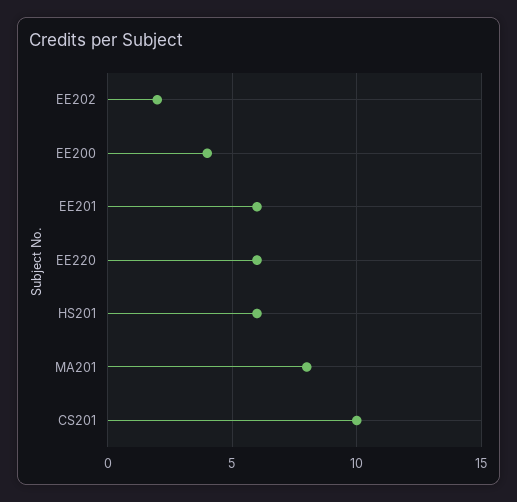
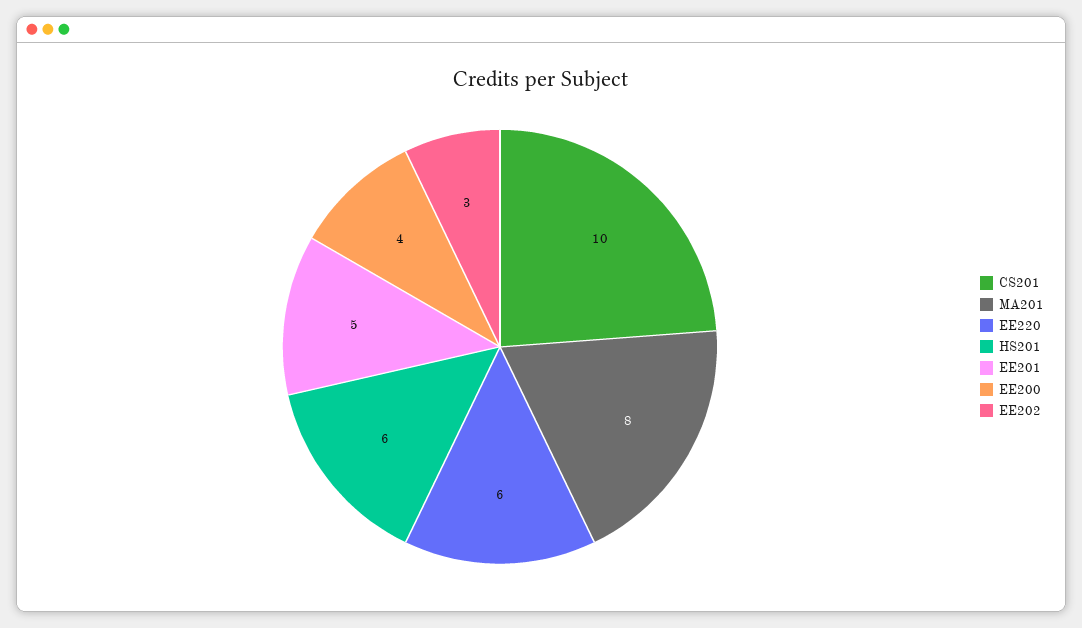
EE202: 2 -> 3
EE201: 6 -> 5

